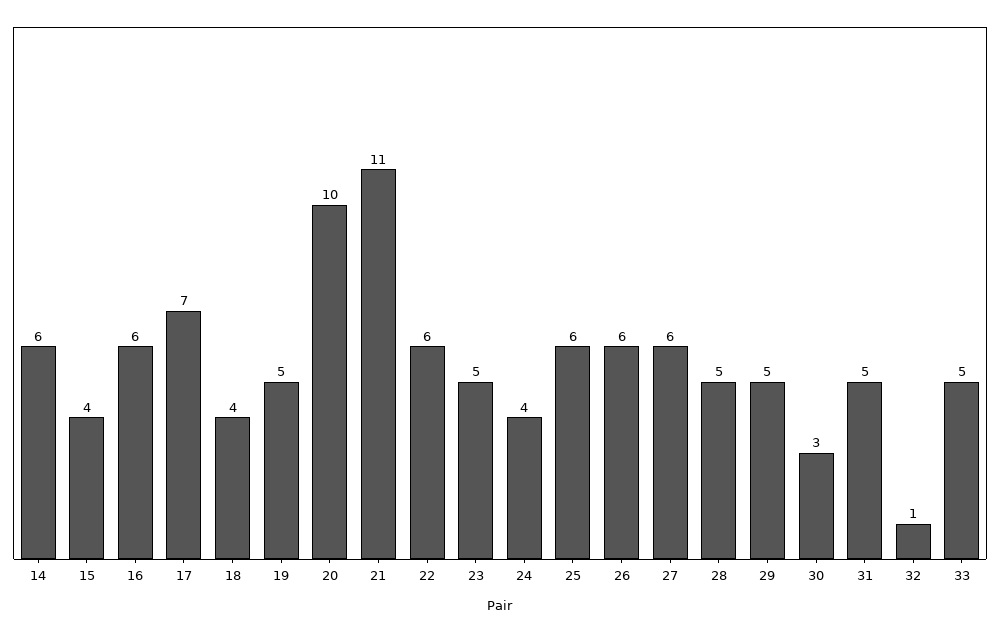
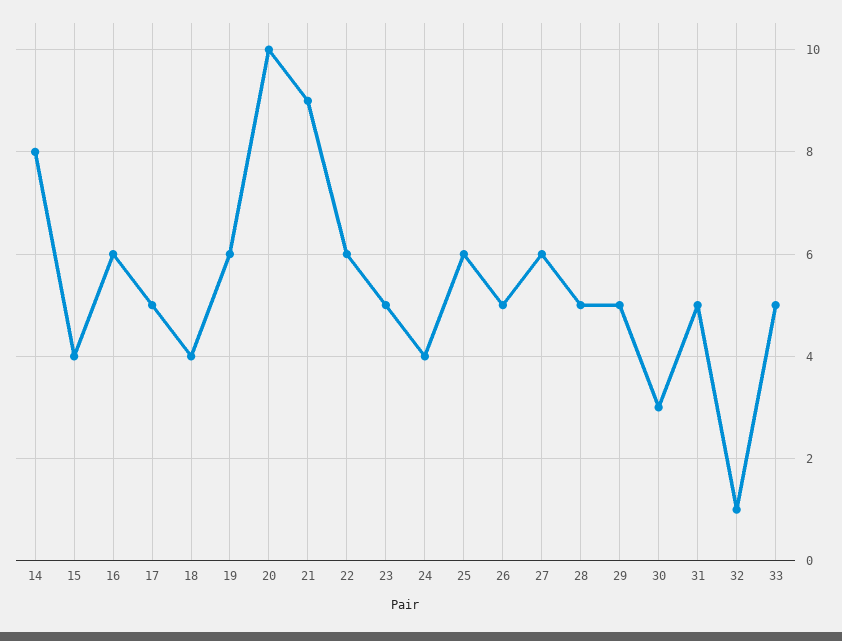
14: 6 -> 8
17: 7 -> 5
19: 5 -> 6
21: 11 -> 9
26: 6 -> 5

